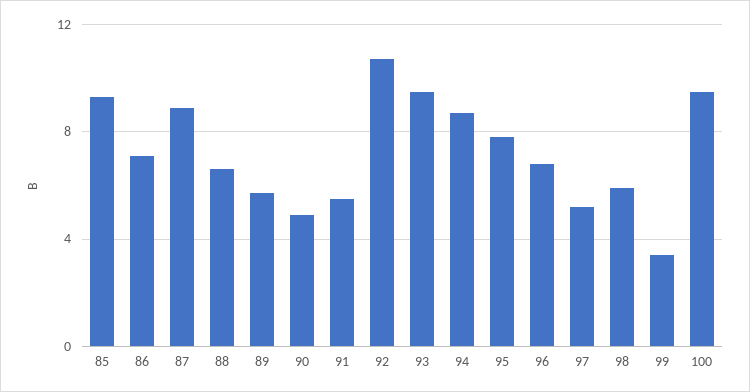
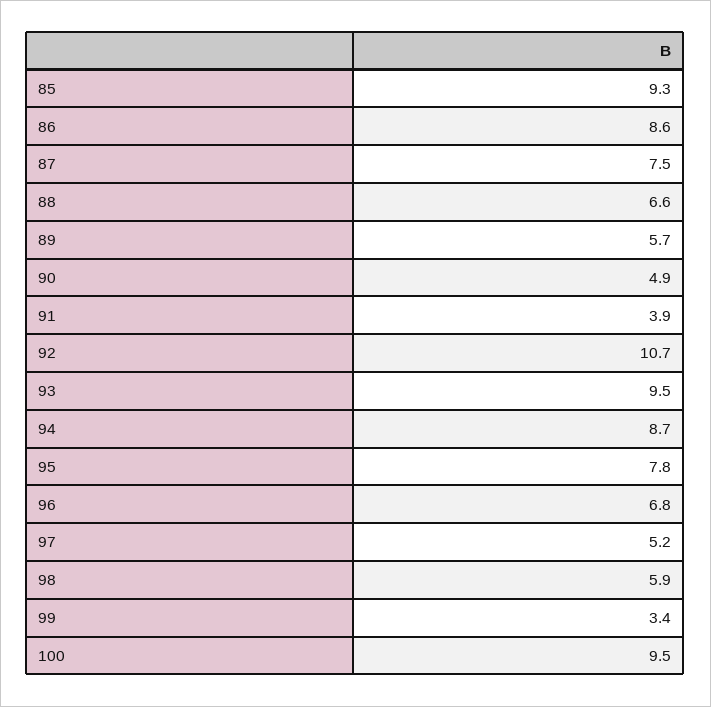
86: 7 -> 8.6
87: 9 -> 7.5
91: 5.5 -> 3.9

